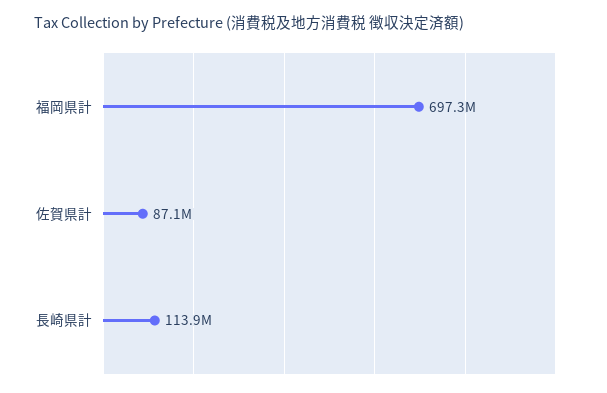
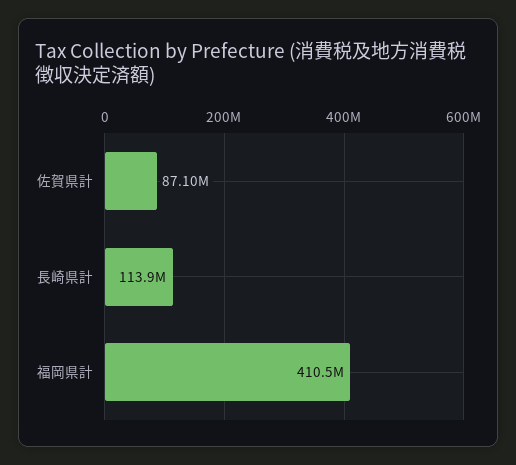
福岡県計: 697300000 -> 410500000

